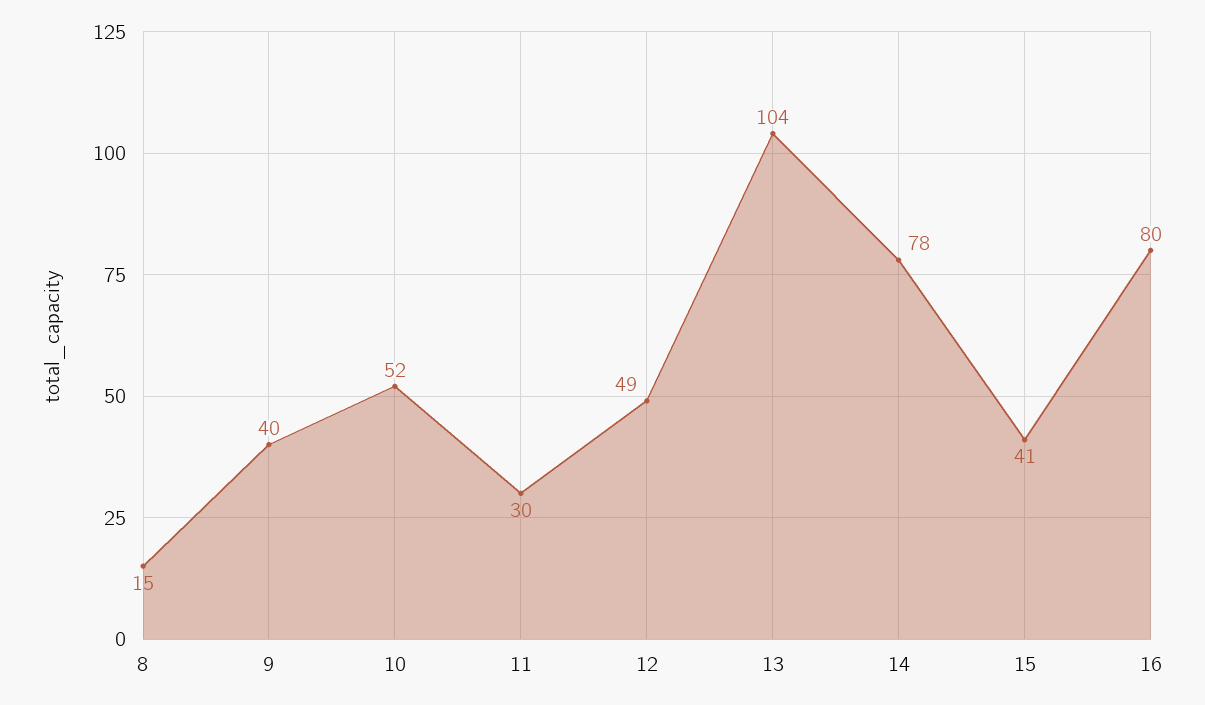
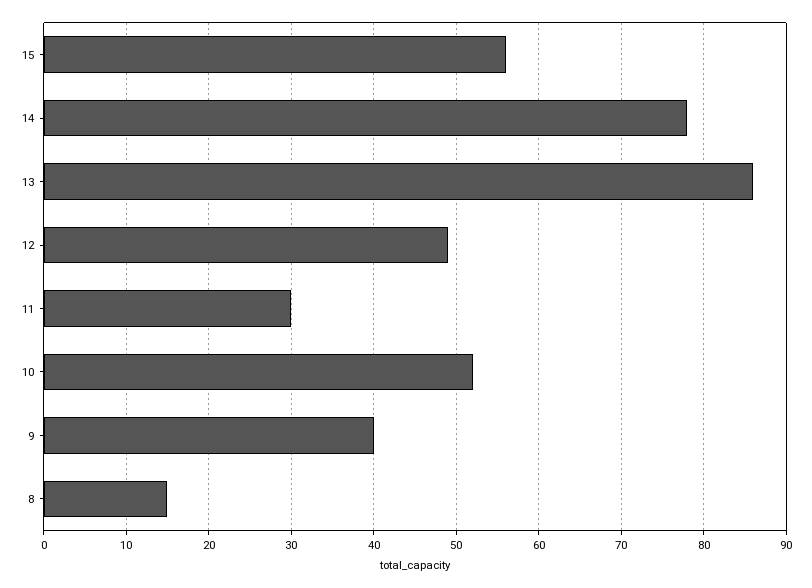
13: 104 -> 86
15: 41 -> 56
16: 80 -> none

